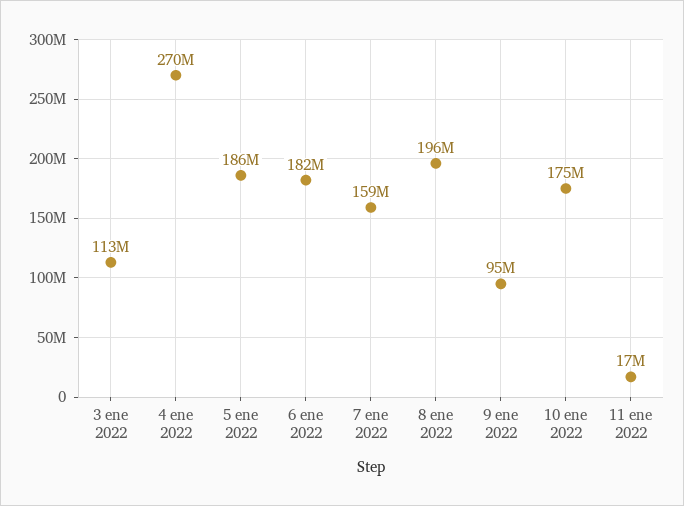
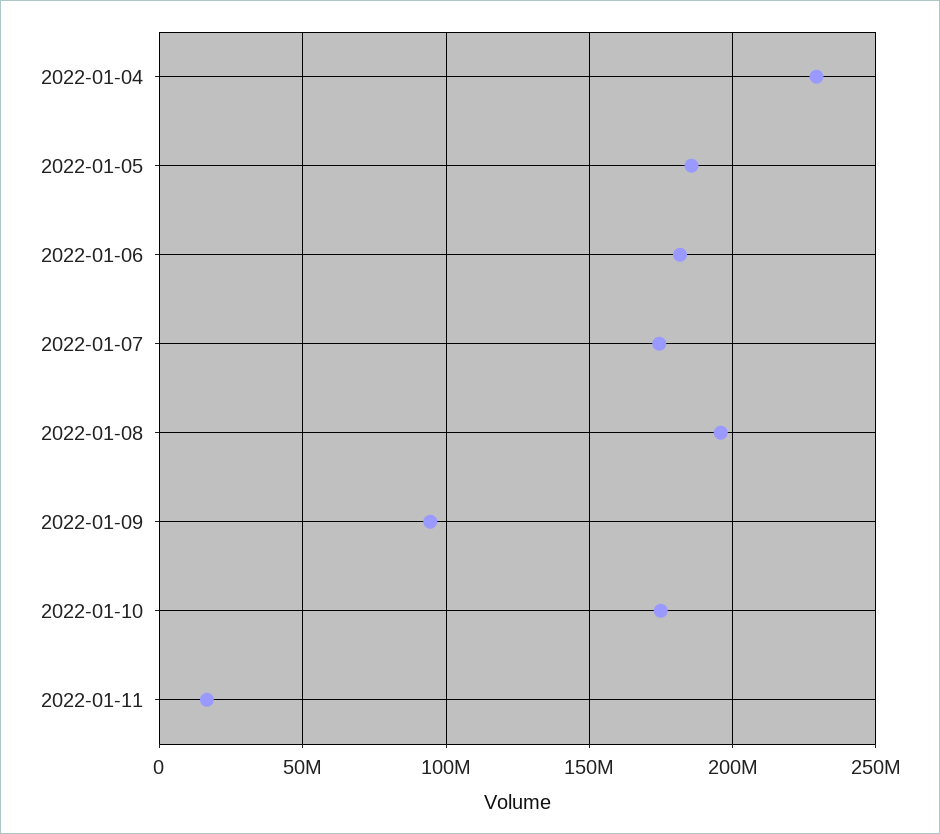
3 ene 2022: 113000000 -> none
4 ene 2022: 270000000 -> 230000000
7 ene 2022: 159000000 -> 175000000

